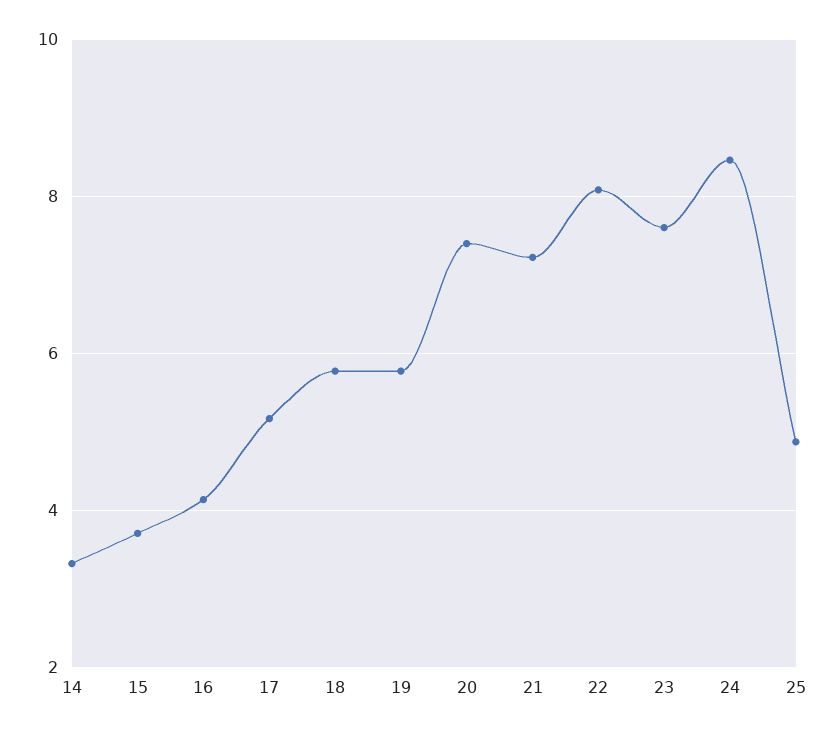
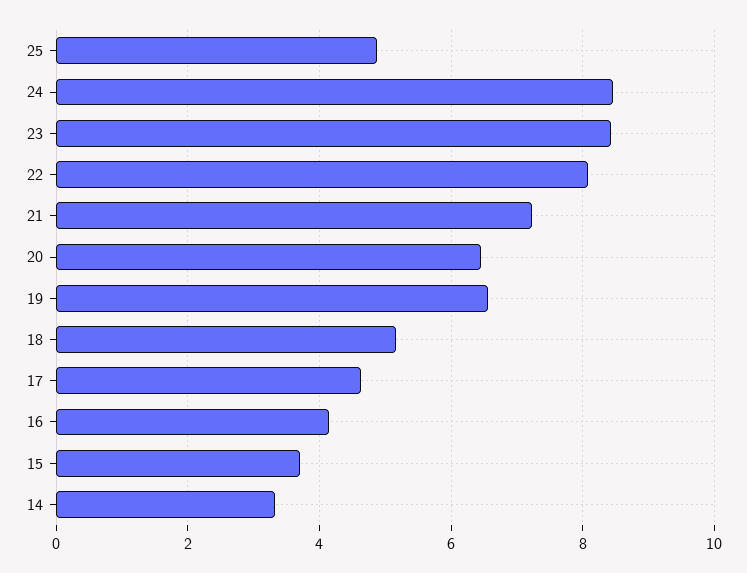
17: 5.2 -> 4.6
18: 5.8 -> 5.2
19: 5.8 -> 6.6
20: 7.4 -> 6.4
23: 7.6 -> 8.4

